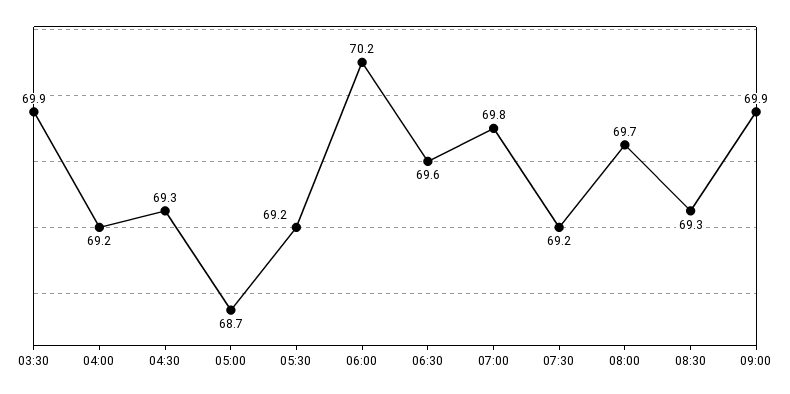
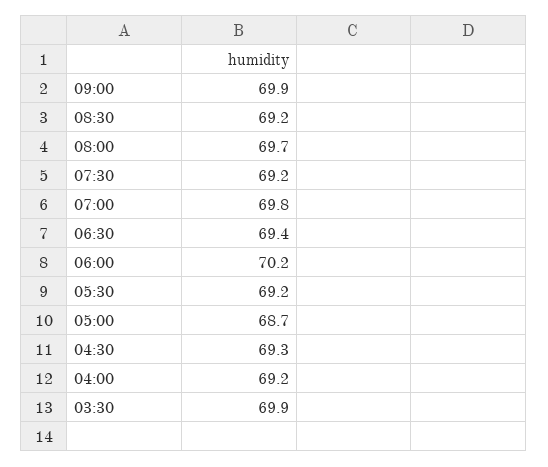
06:30: 69.6 -> 69.4
08:30: 69.3 -> 69.2

